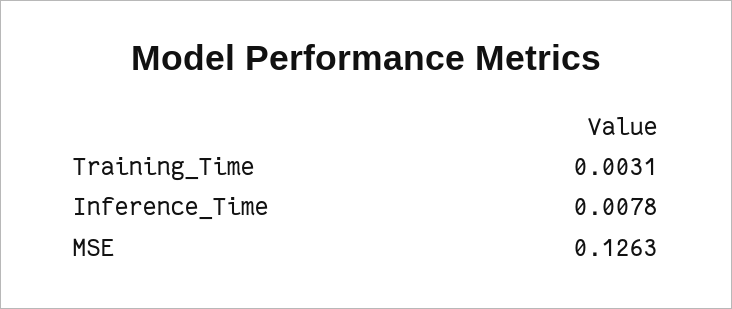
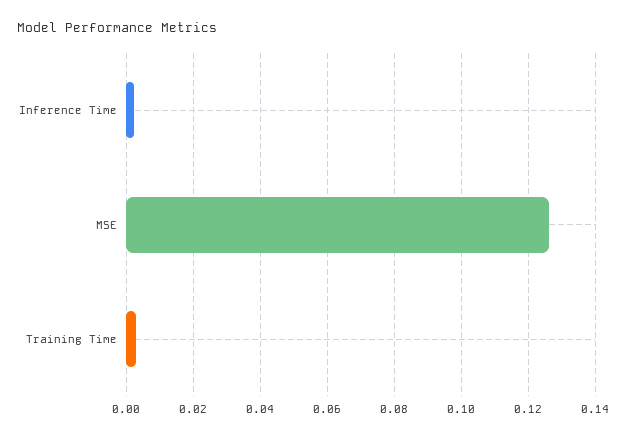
Inference_Time: 0.0078 -> 0.002

